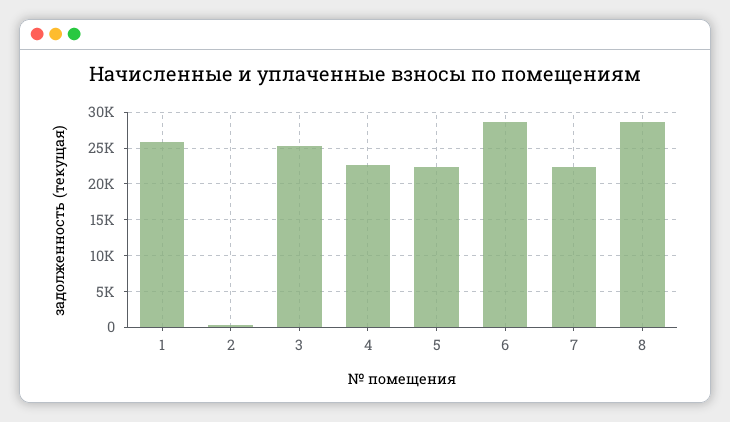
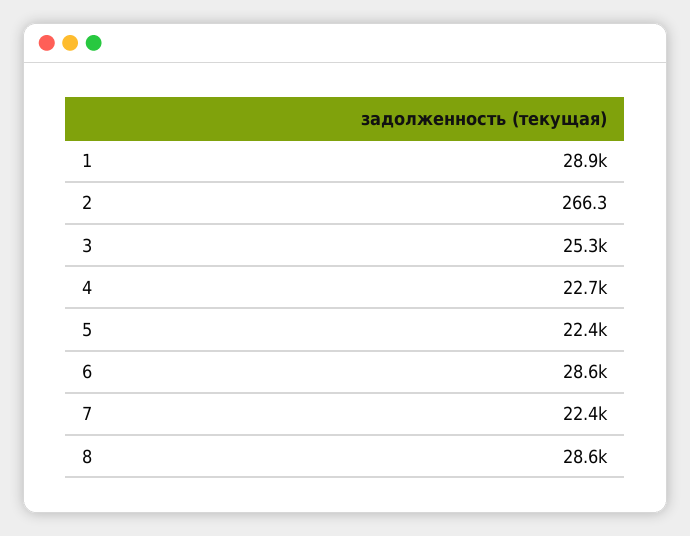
1: 26000 -> 28900

